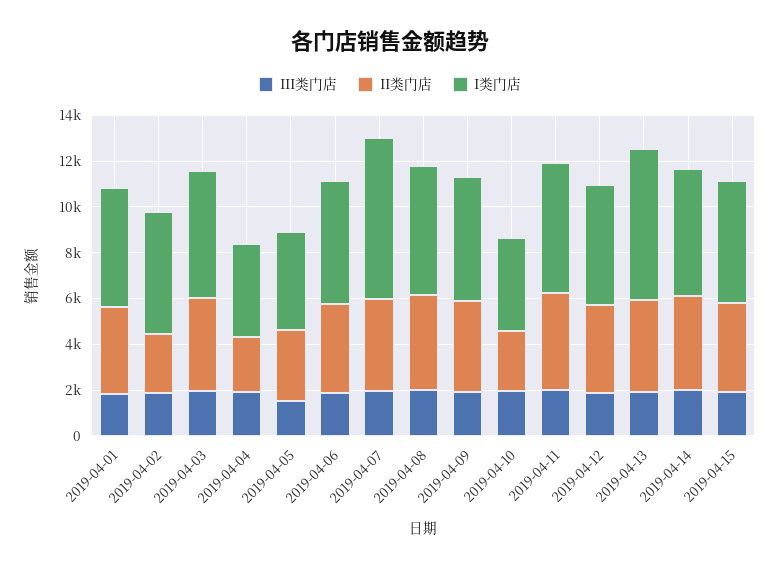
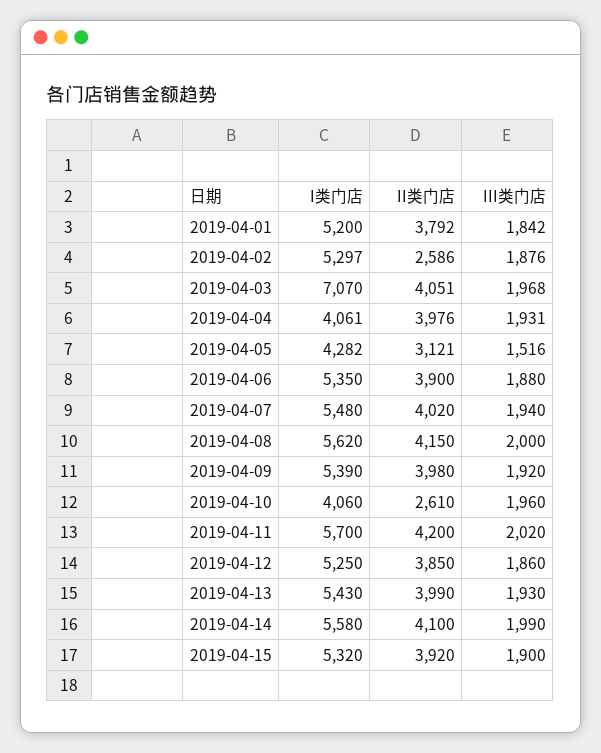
I类门店, 2019-04-03: 5500 -> 7070
II类门店, 2019-04-04: 2500 -> 3976
I类门店, 2019-04-07: 7000 -> 5480
I类门店, 2019-04-13: 6500 -> 5430

